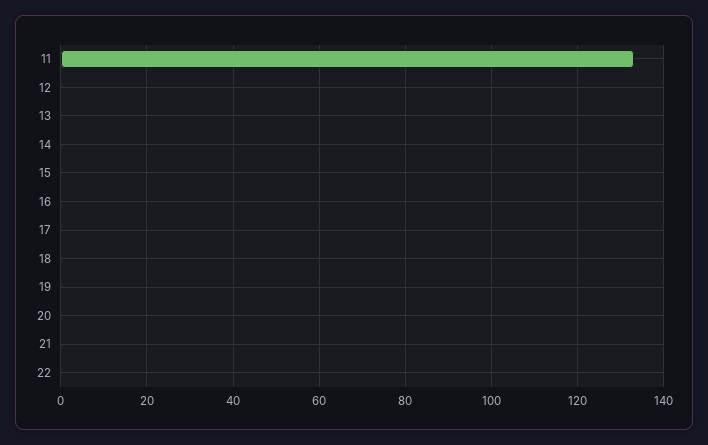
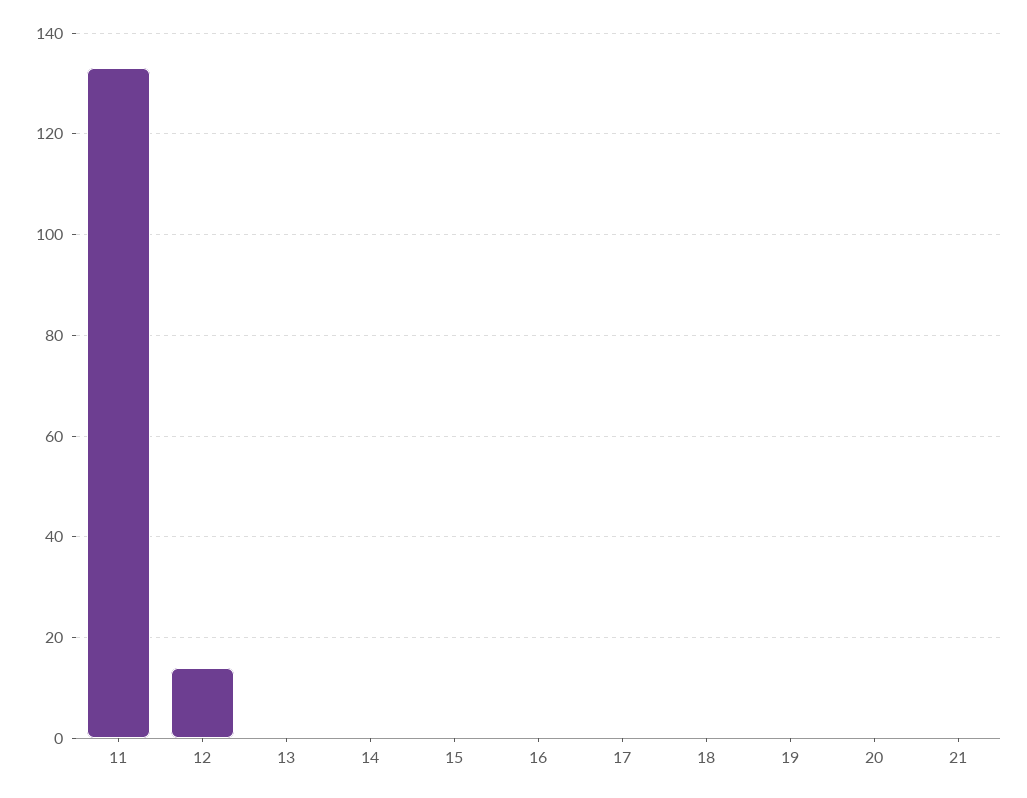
12: 0 -> 15
22: 0 -> none

